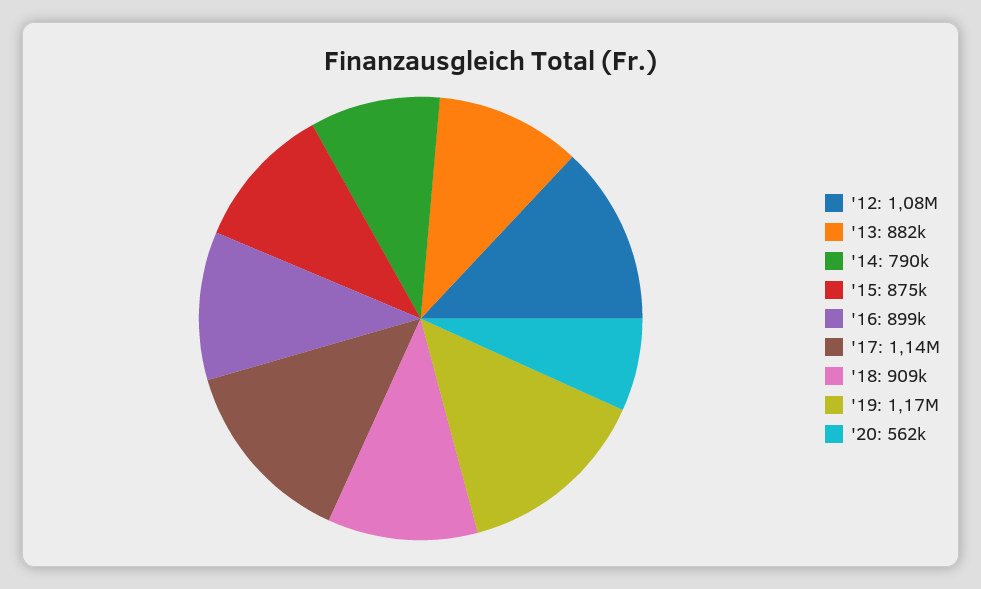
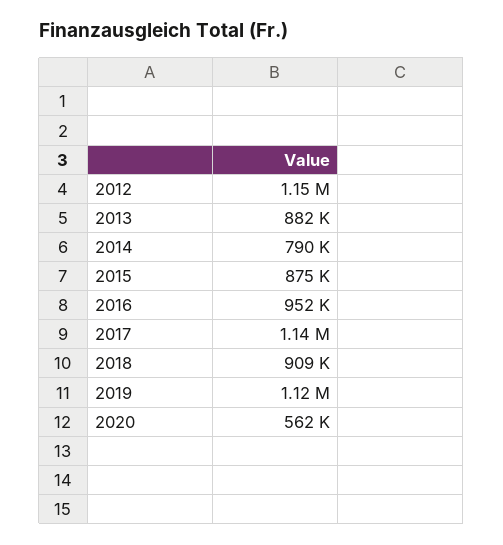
'12: 1080000 -> 1150000
'16: 899000 -> 952000
'19: 1170000 -> 1120000

